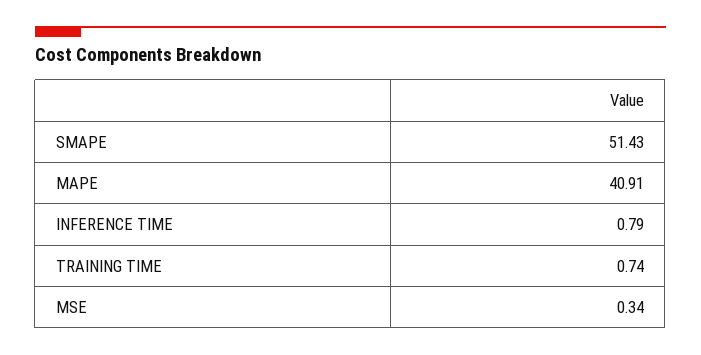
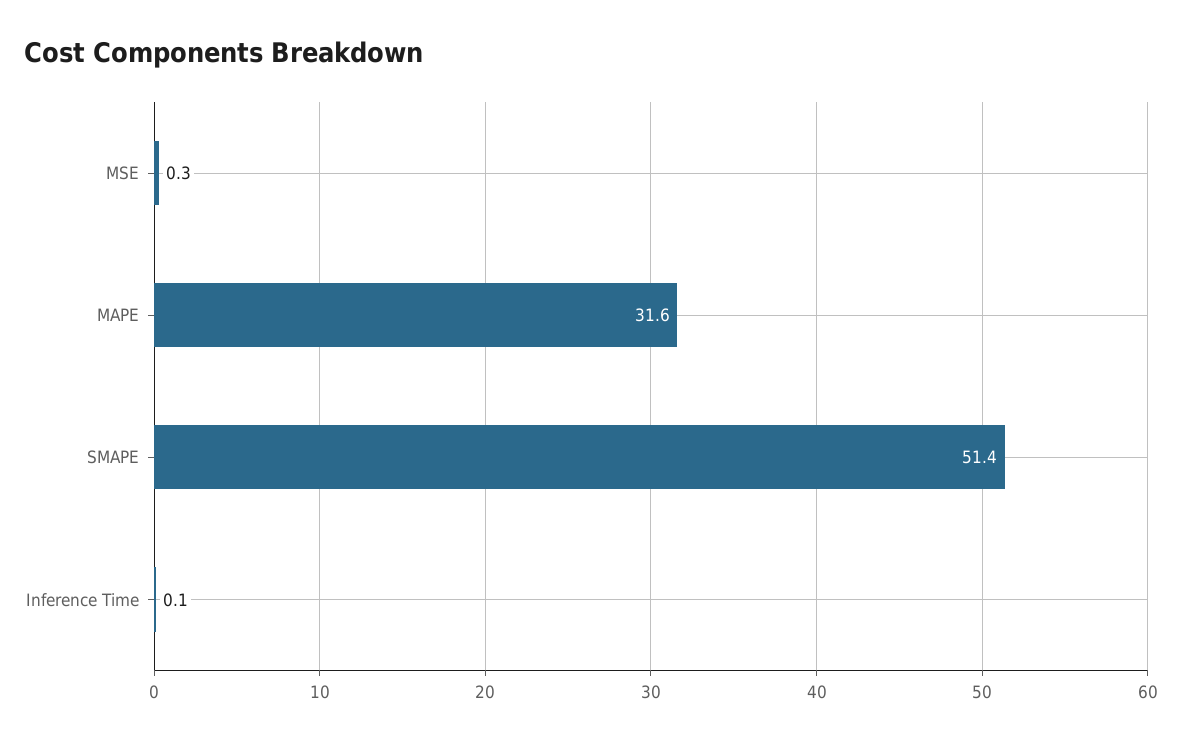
MAPE: 40.91 -> 31.6
INFERENCE TIME: 0.79 -> 0.1
TRAINING TIME: 0.74 -> none

